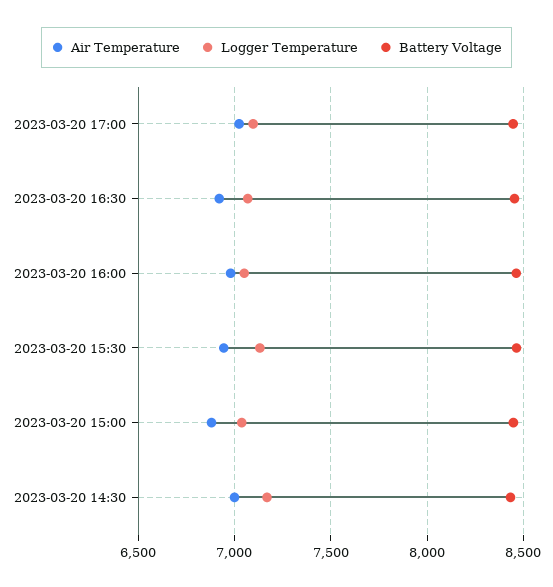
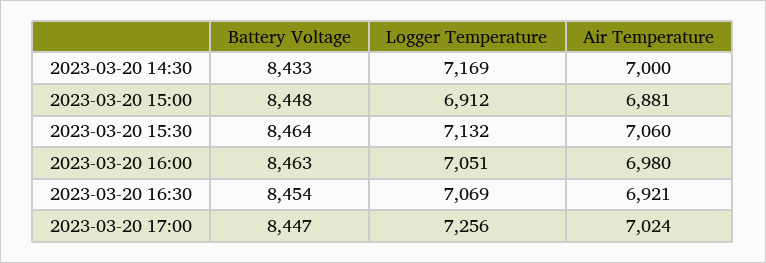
Logger Temperature, 2023-03-20 17:00: 7100 -> 7256
Air Temperature, 2023-03-20 15:30: 6950 -> 7060
Logger Temperature, 2023-03-20 15:00: 7050 -> 6912

